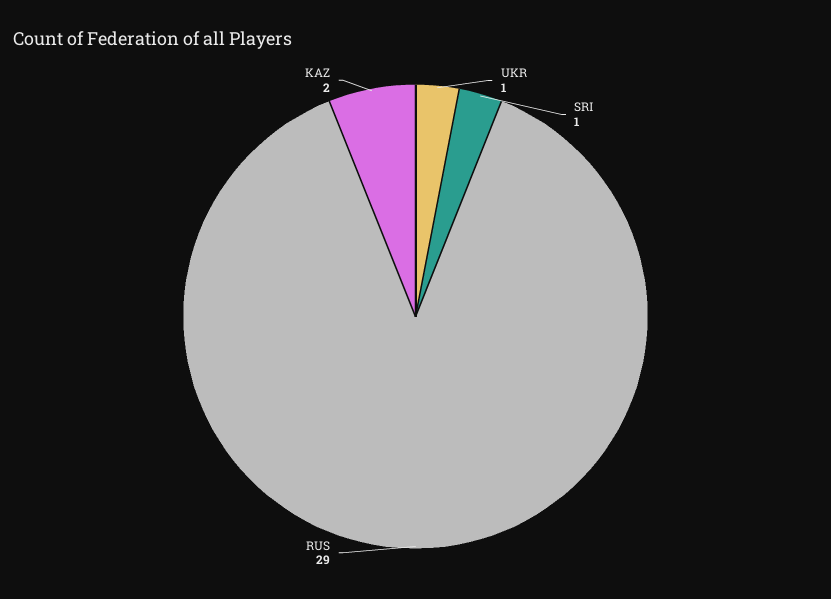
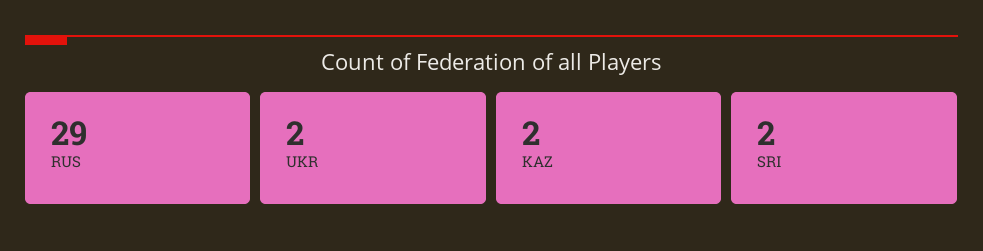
UKR: 1 -> 2
SRI: 1 -> 2

